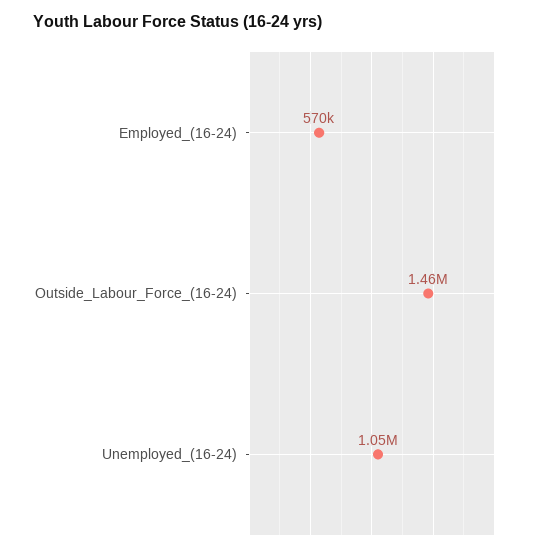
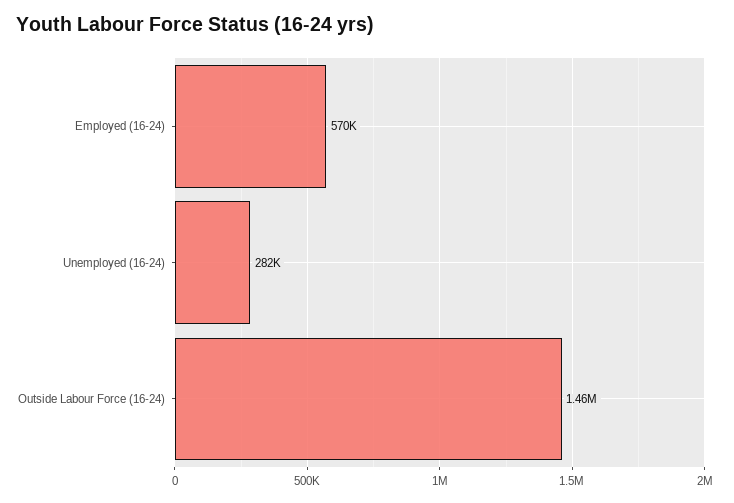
Unemployed_(16-24): 1050000 -> 282000

